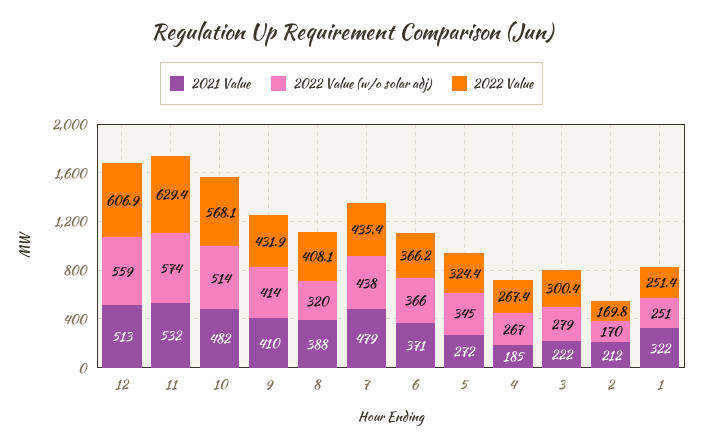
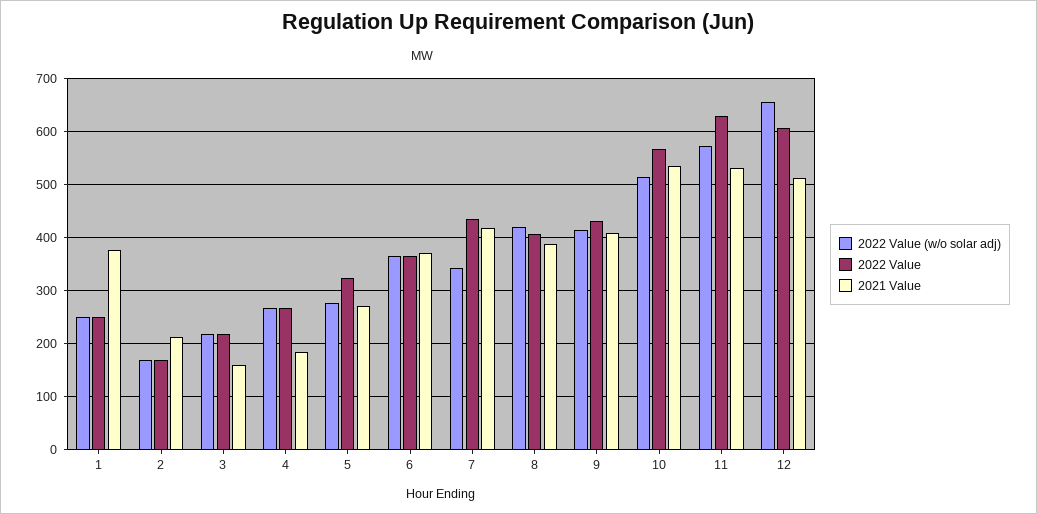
2022 Value (w/o solar adj), 12: 559 -> 660
2021 Value, 10: 482 -> 540
2022 Value (w/o solar adj), 8: 320 -> 420
2021 Value, 7: 479 -> 420
2022 Value (w/o solar adj), 7: 438 -> 340
2022 Value (w/o solar adj), 5: 345 -> 280
2021 Value, 3: 222 -> 160
2022 Value (w/o solar adj), 3: 279 -> 220
2022 Value, 3: 300.4 -> 220
2021 Value, 1: 322 -> 380

